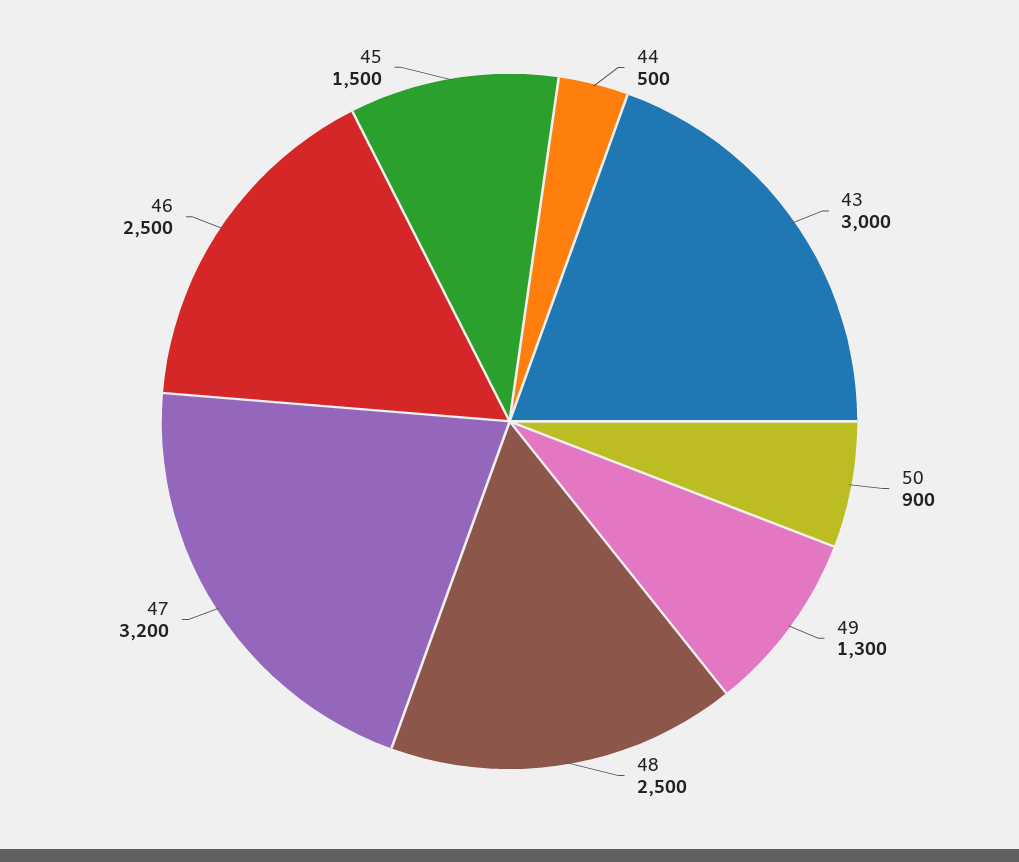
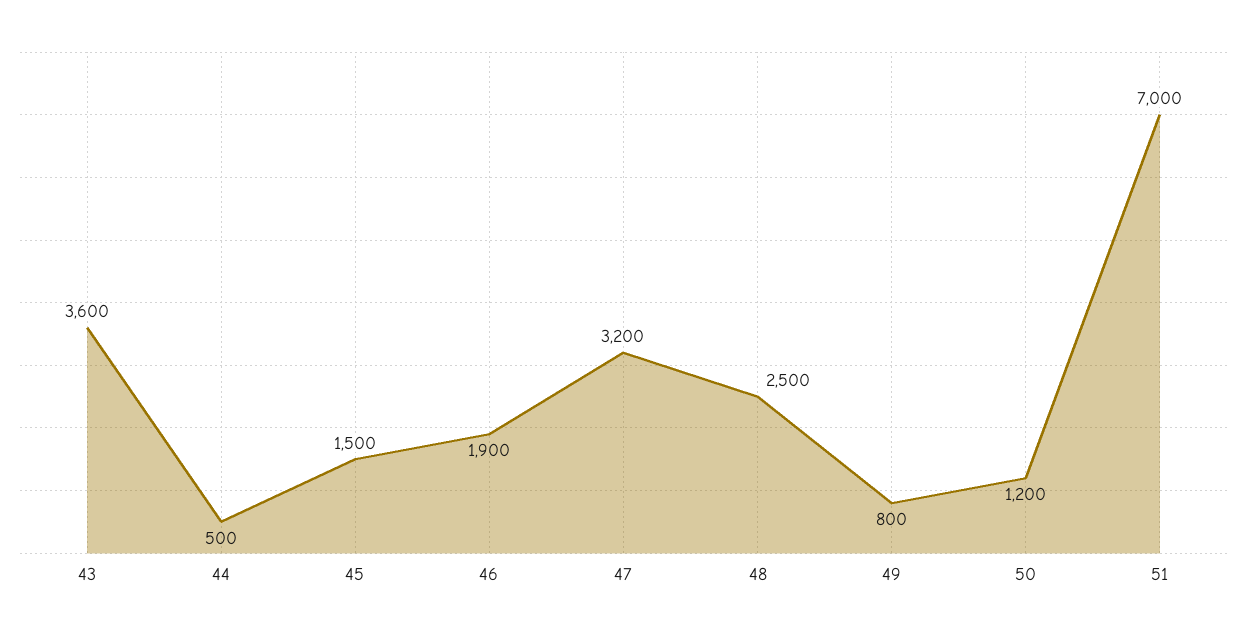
43: 3000 -> 3600
50: 900 -> 1200
49: 1300 -> 800
46: 2500 -> 1900
51: none -> 7000

